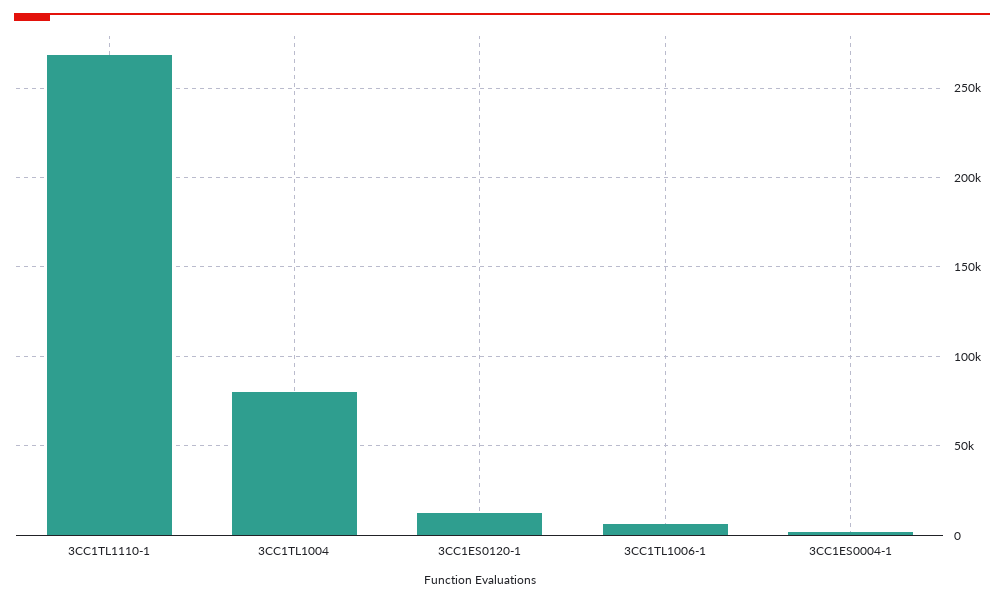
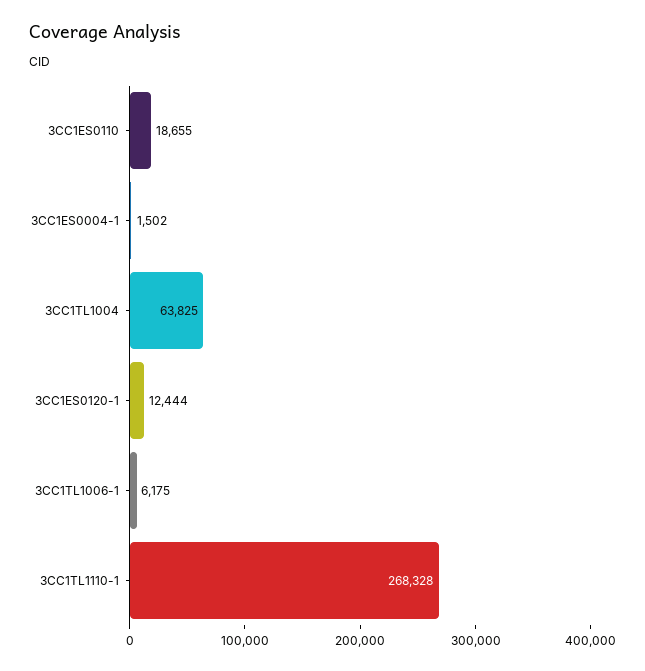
3CC1TL1004: 80000 -> 63825
3CC1ES0110: none -> 18655

